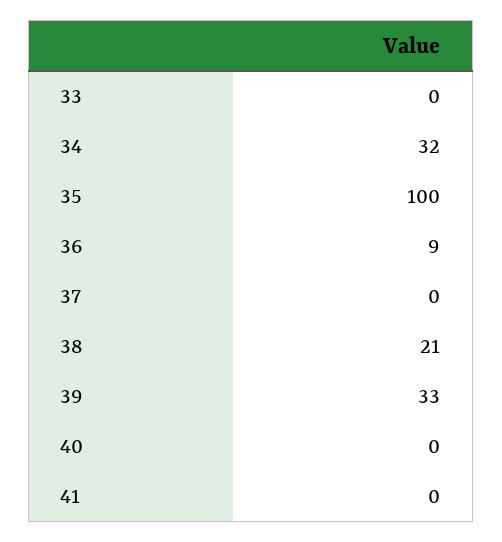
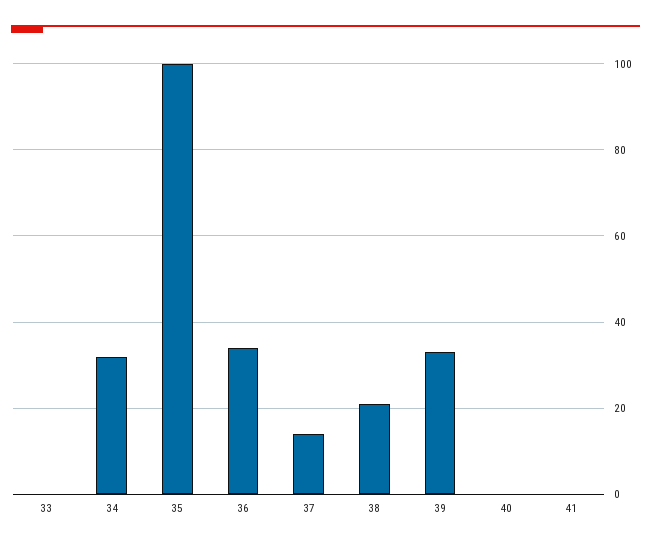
36: 9 -> 35
37: 0 -> 15

